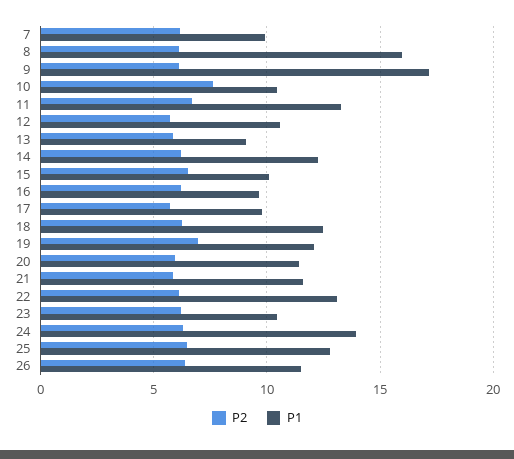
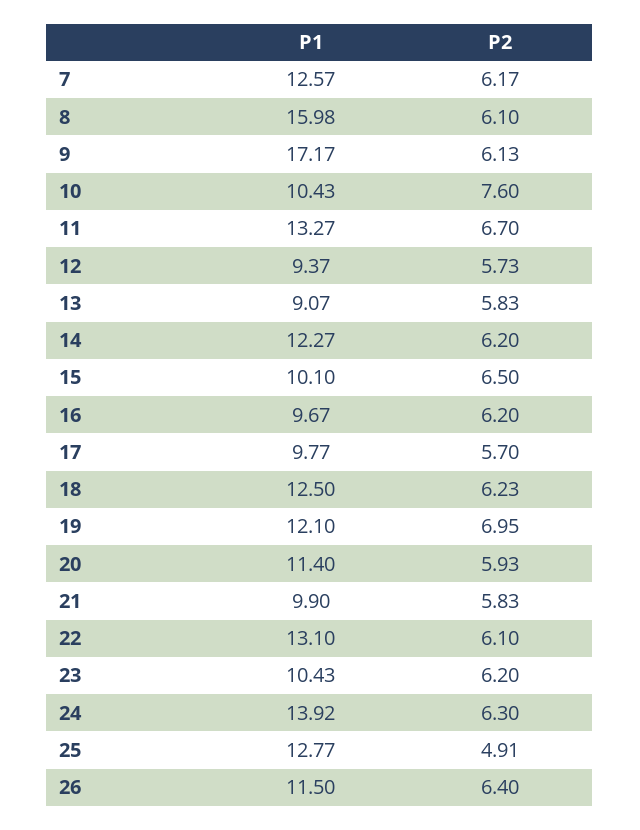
P1, 7: 10 -> 12.57
P1, 12: 10.5 -> 9.37
P1, 21: 11.5 -> 9.9
P2, 25: 6.5 -> 4.91

